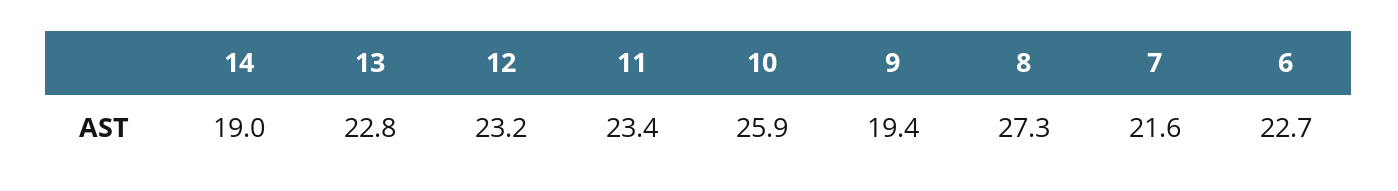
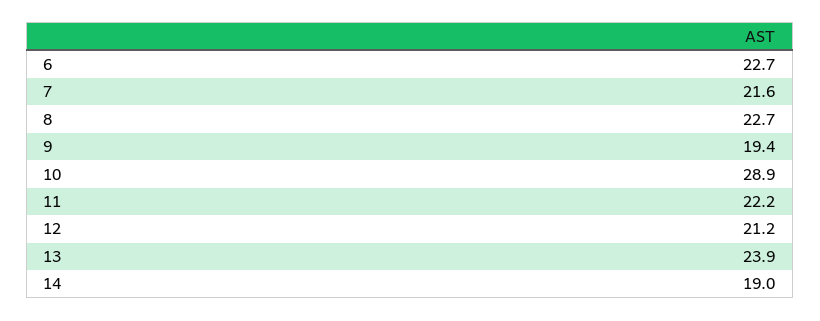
13: 22.8 -> 23.9
12: 23.2 -> 21.2
11: 23.4 -> 22.2
10: 25.9 -> 28.9
8: 27.3 -> 22.7

